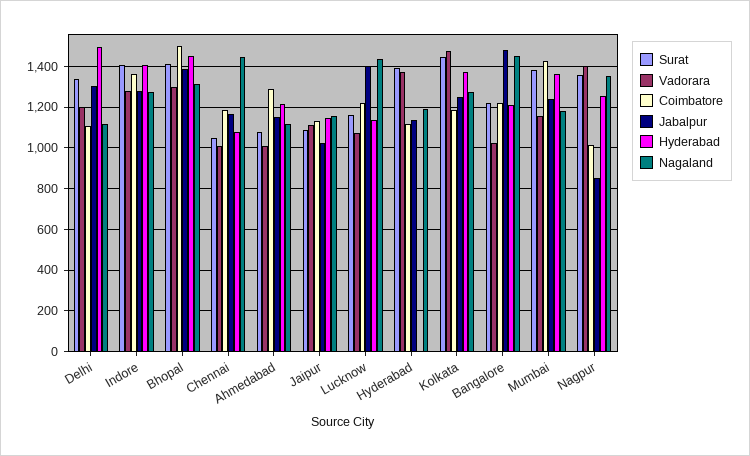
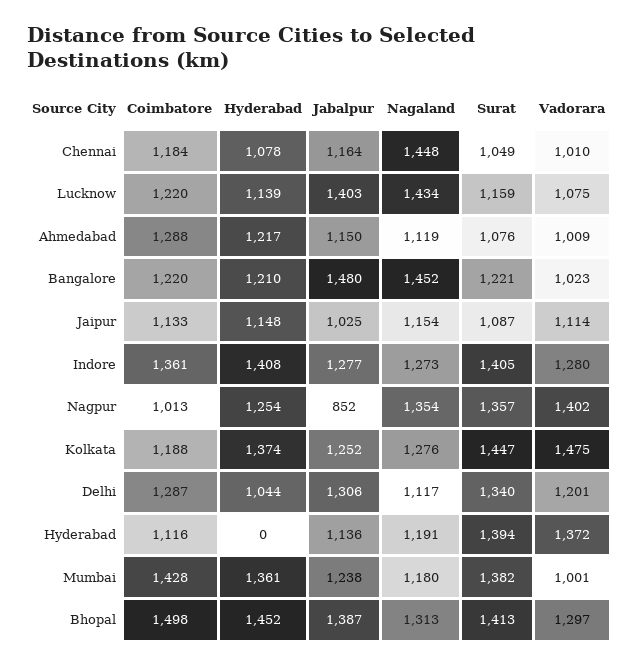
Coimbatore, Delhi: 1100 -> 1287
Hyderabad, Delhi: 1500 -> 1044
Vadorara, Mumbai: 1150 -> 1001

